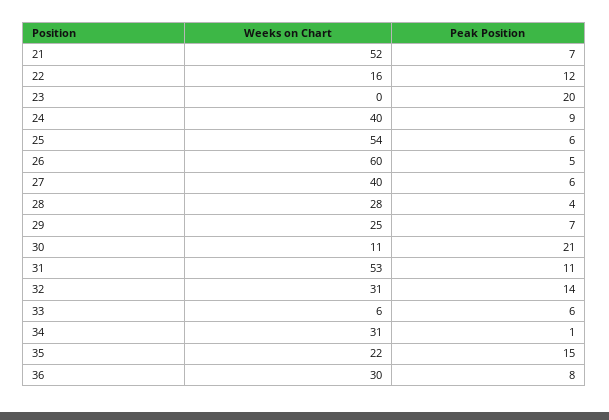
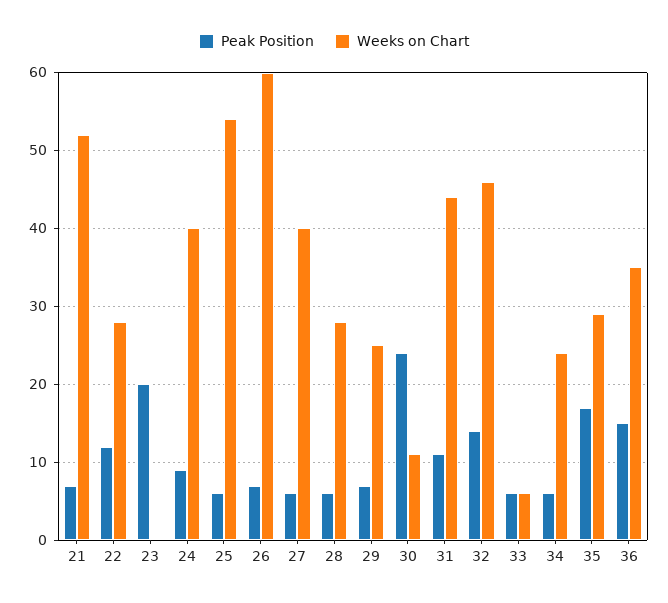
Weeks on Chart, 22: 16 -> 28
Peak Position, 26: 5 -> 7
Peak Position, 28: 4 -> 6
Peak Position, 30: 21 -> 24
Weeks on Chart, 31: 53 -> 44
Weeks on Chart, 32: 31 -> 46
Weeks on Chart, 34: 31 -> 24
Peak Position, 34: 1 -> 6
Weeks on Chart, 35: 22 -> 29
Peak Position, 35: 15 -> 17
Weeks on Chart, 36: 30 -> 35
Peak Position, 36: 8 -> 15

